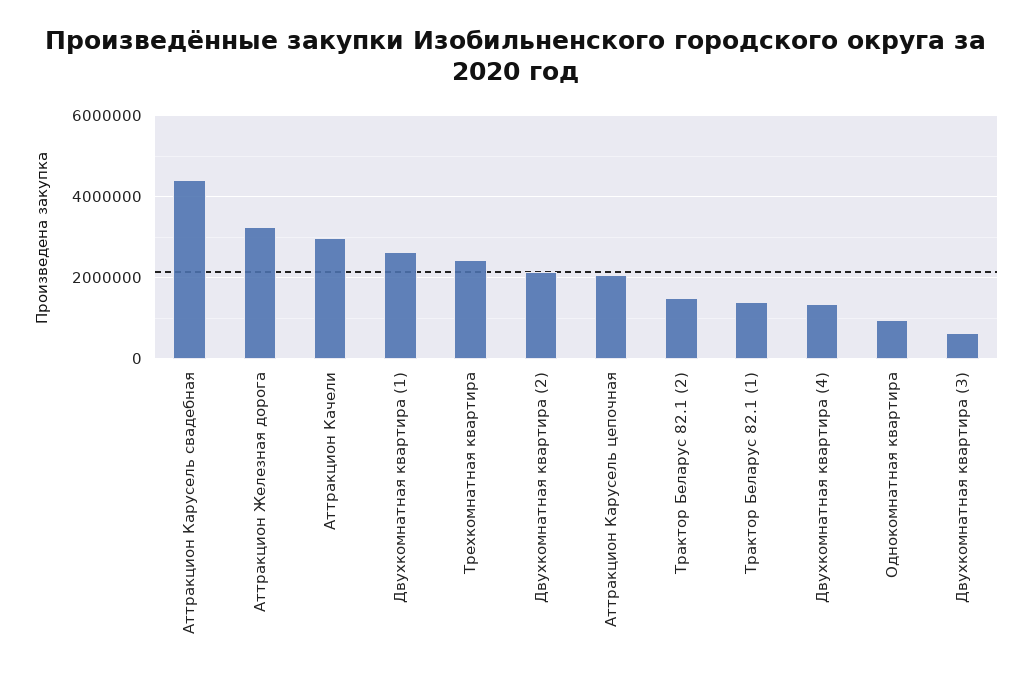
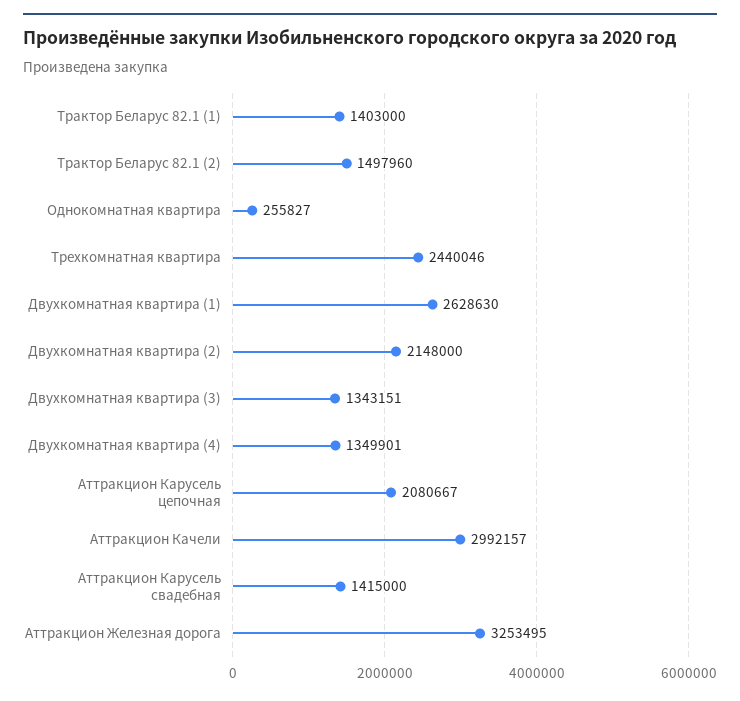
Аттракцион Карусель свадебная: 4400000 -> 1415000
Однокомнатная квартира: 1000000 -> 255827
Двухкомнатная квартира (3): 600000 -> 1343151

